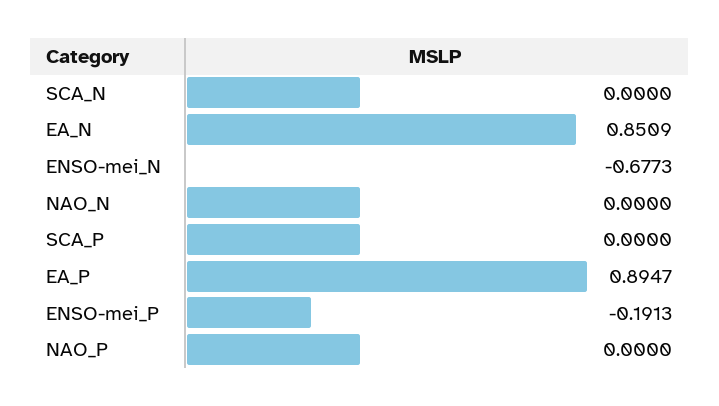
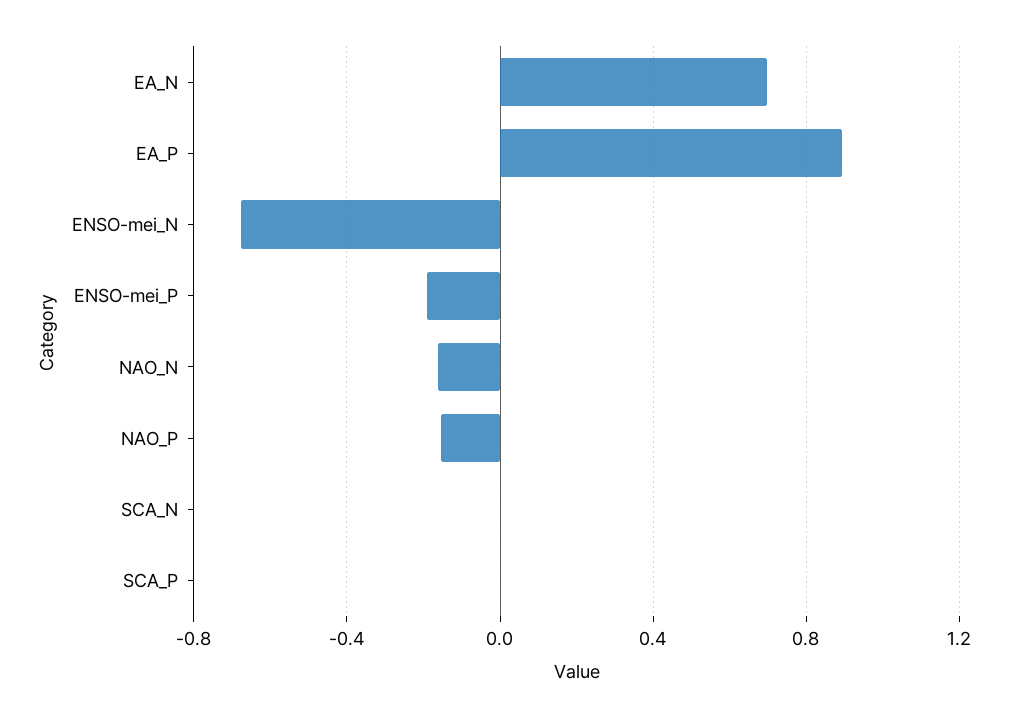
EA_N: 0.8509 -> 0.7
NAO_N: 0 -> -0.15
NAO_P: 0 -> -0.15

